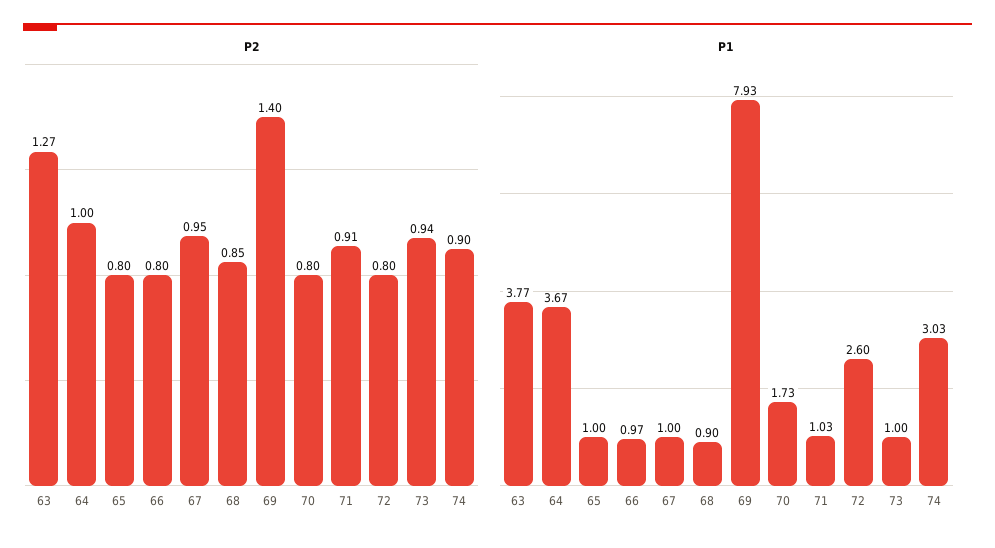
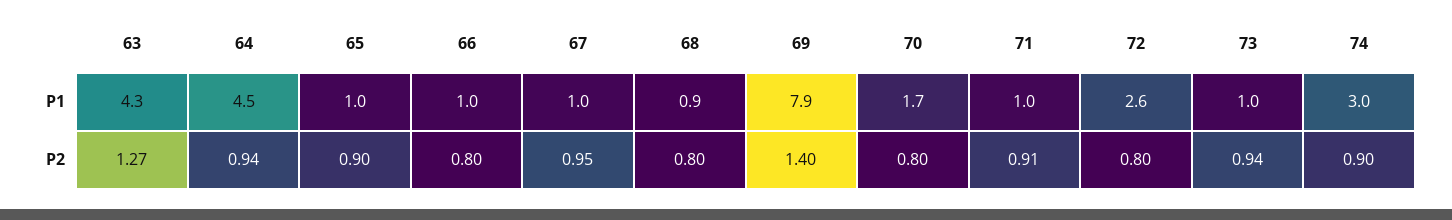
P2, 64: 1 -> 0.94
P2, 65: 0.8 -> 0.9
P2, 68: 0.85 -> 0.8
P1, 63: 3.77 -> 4.3
P1, 64: 3.67 -> 4.5

